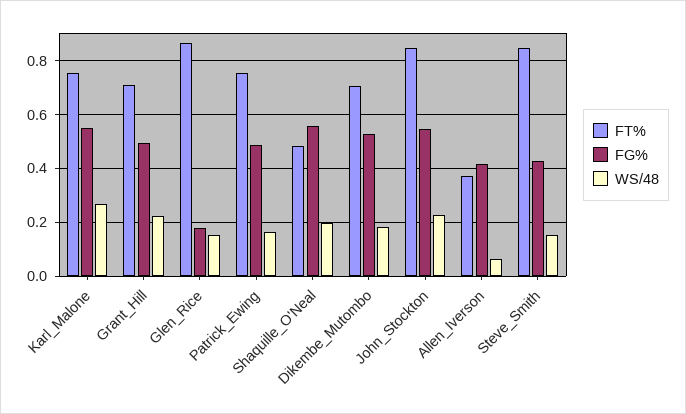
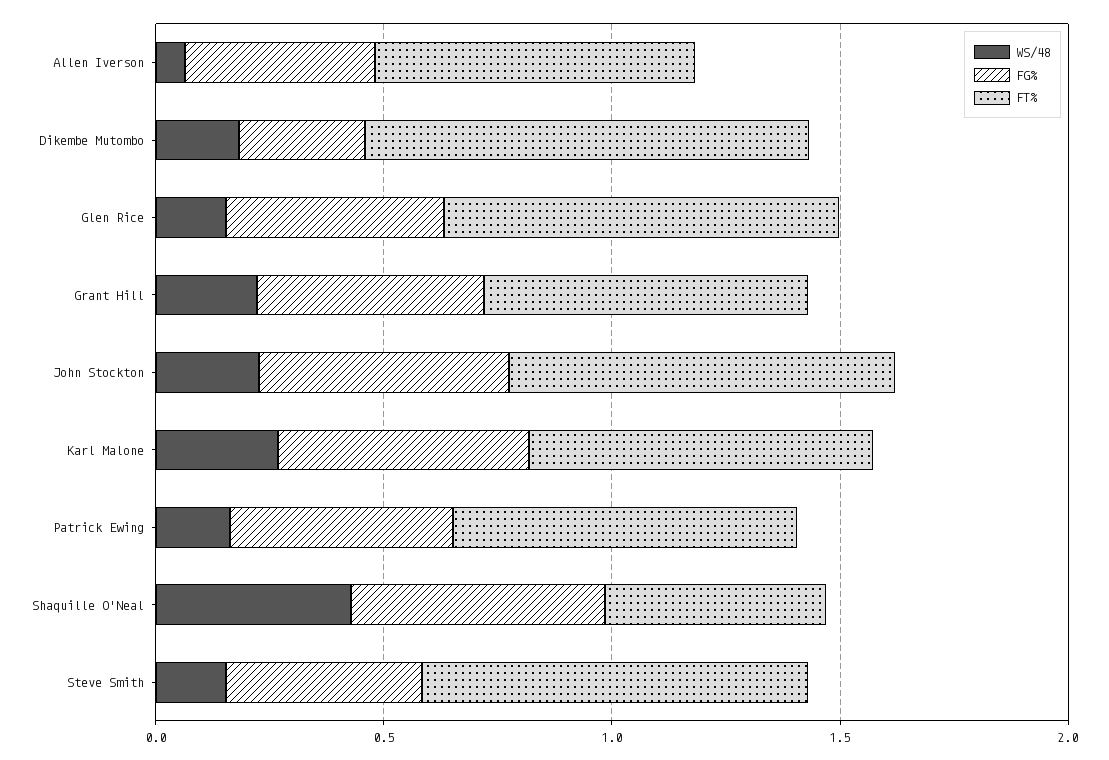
FG%, Glen_Rice: 0.175 -> 0.5
WS/48, Shaquille_O'Neal: 0.2 -> 0.4
FT%, Dikembe_Mutombo: 0.7 -> 1
FG%, Dikembe_Mutombo: 0.525 -> 0.3
FT%, Allen_Iverson: 0.375 -> 0.7

